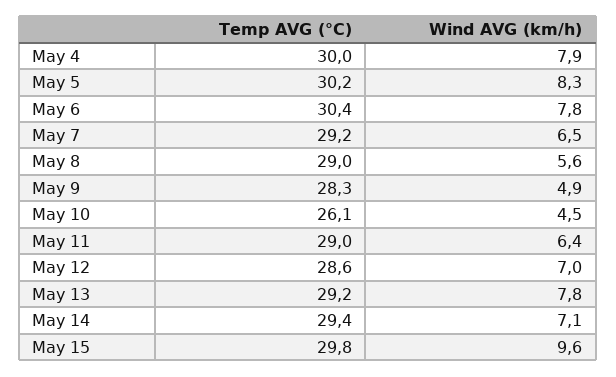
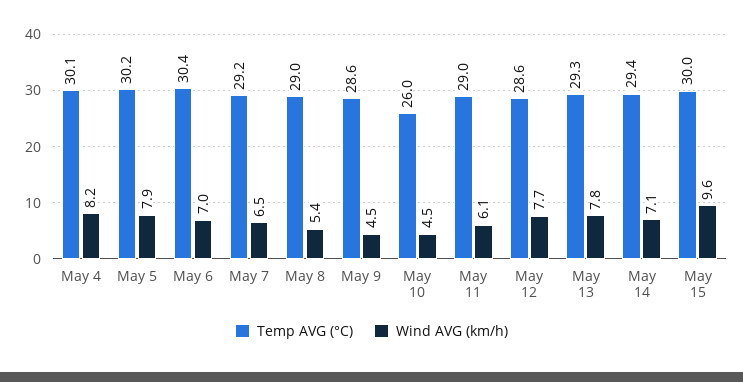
Temp AVG (°C), May 4: 30 -> 30.1
Wind AVG (km/h), May 4: 7.9 -> 8.2
Wind AVG (km/h), May 5: 8.3 -> 7.9
Wind AVG (km/h), May 6: 7.8 -> 7
Wind AVG (km/h), May 8: 5.6 -> 5.4
Temp AVG (°C), May 9: 28.3 -> 28.6
Wind AVG (km/h), May 9: 4.9 -> 4.5
Temp AVG (°C), May 10: 26.1 -> 26
Wind AVG (km/h), May 11: 6.4 -> 6.1
Wind AVG (km/h), May 12: 7 -> 7.7
Temp AVG (°C), May 13: 29.2 -> 29.3
Temp AVG (°C), May 15: 29.8 -> 30

